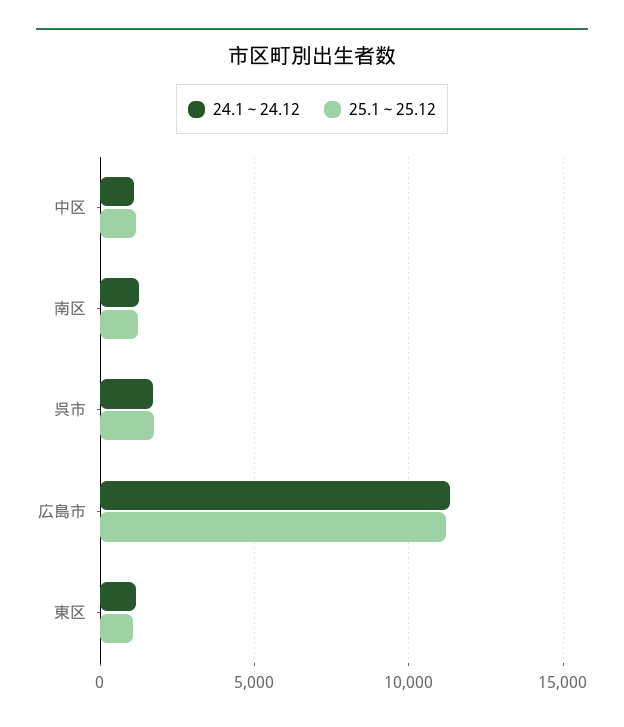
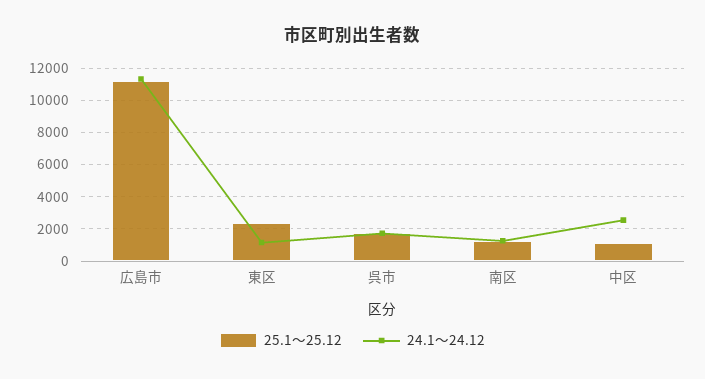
24.1～24.12, 中区: 1000 -> 2500
25.1～25.12, 東区: 1000 -> 2500

